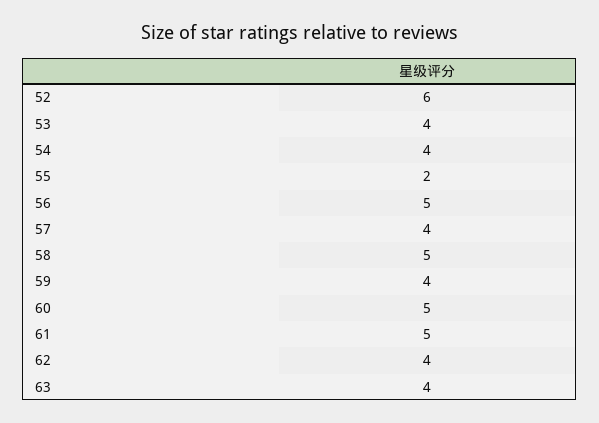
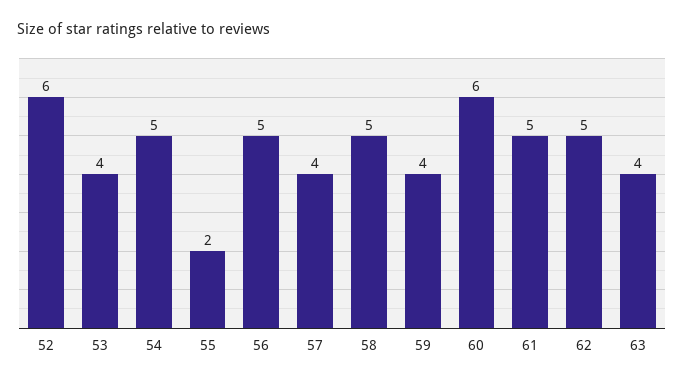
54: 4 -> 5
60: 5 -> 6
62: 4 -> 5

